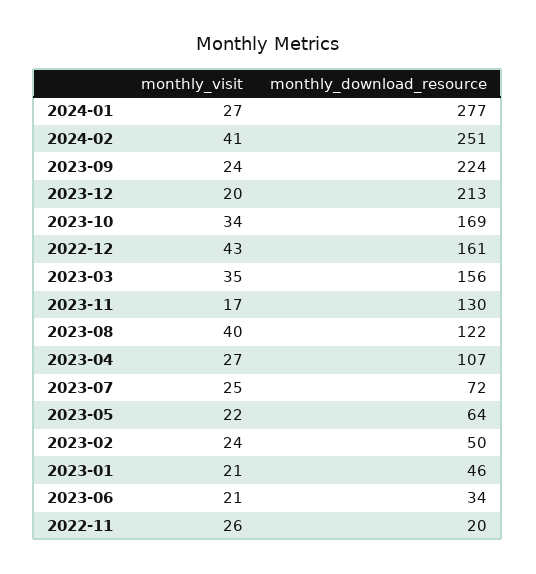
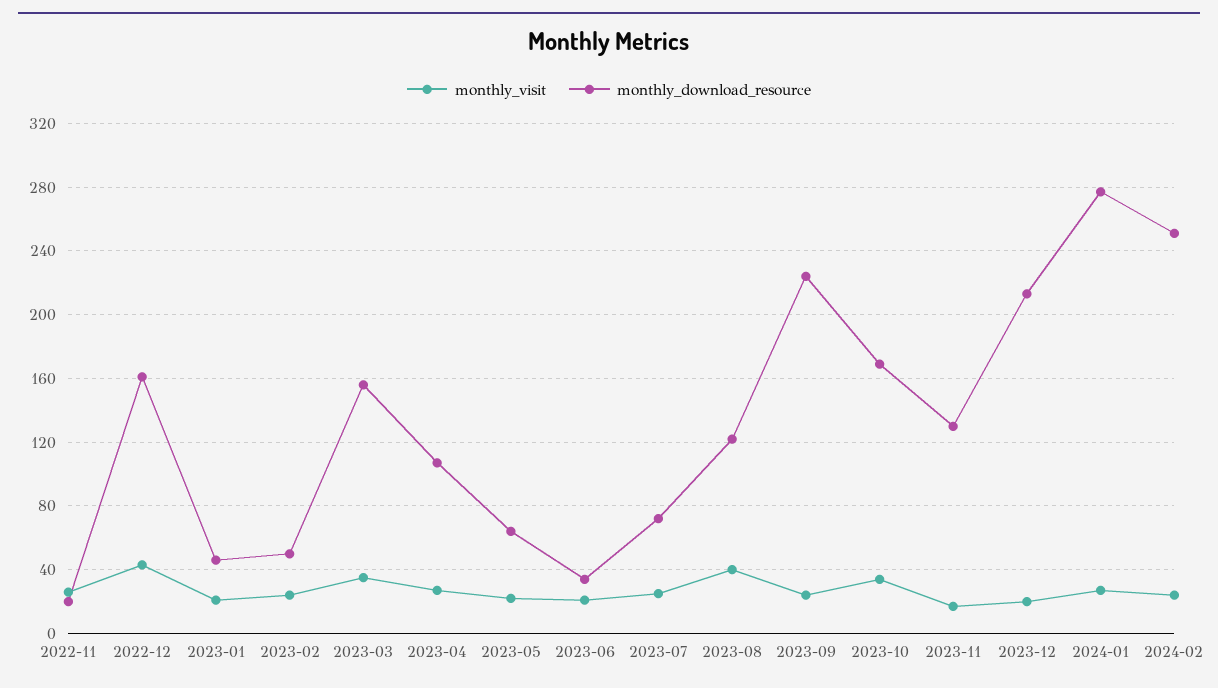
monthly_visit, 2024-02: 41 -> 25

